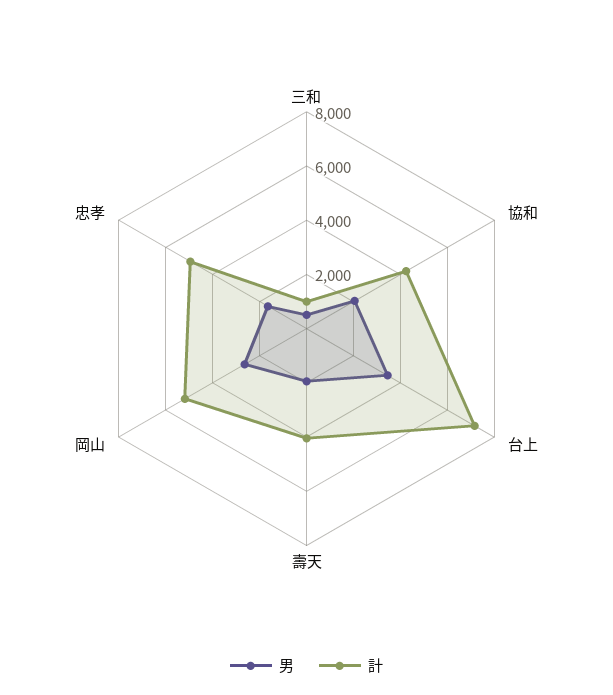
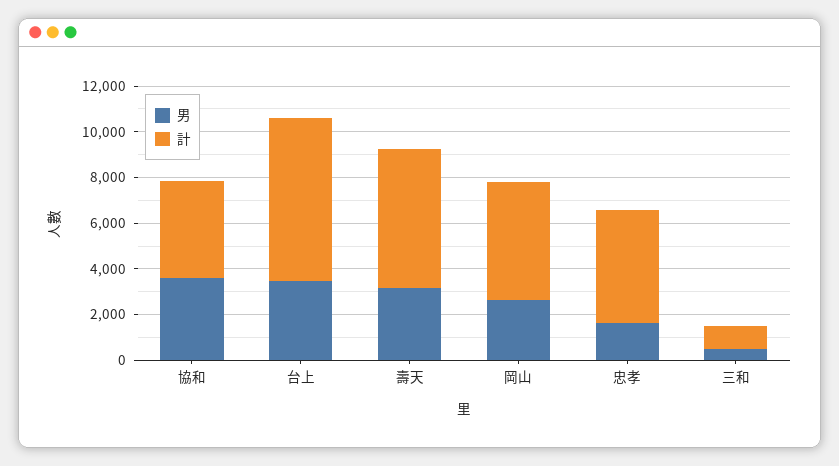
男, 協和: 2000 -> 3500
男, 壽天: 2000 -> 3000
計, 壽天: 4000 -> 6000

